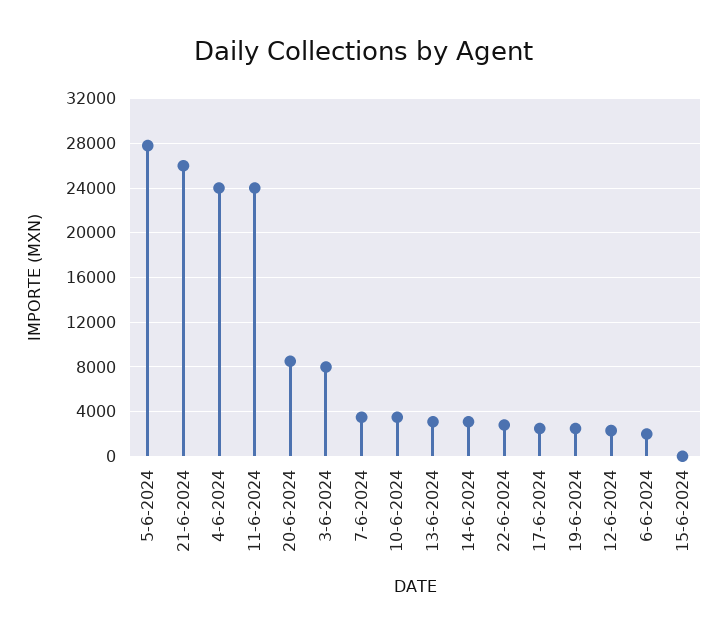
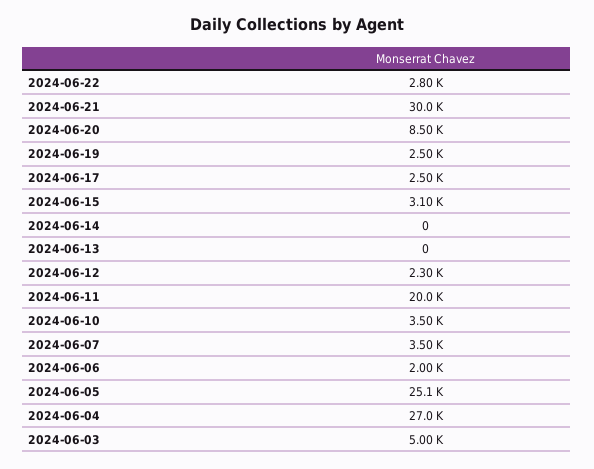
5-6-2024: 28000 -> 25100
21-6-2024: 26000 -> 30000
4-6-2024: 24000 -> 27000
11-6-2024: 24000 -> 20000
3-6-2024: 8000 -> 5000
13-6-2024: 3000 -> 0
14-6-2024: 3000 -> 0
15-6-2024: 0 -> 3100

